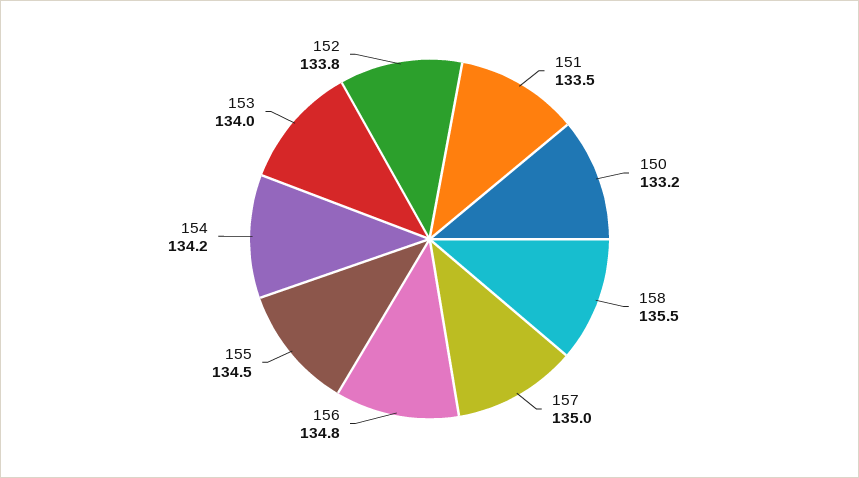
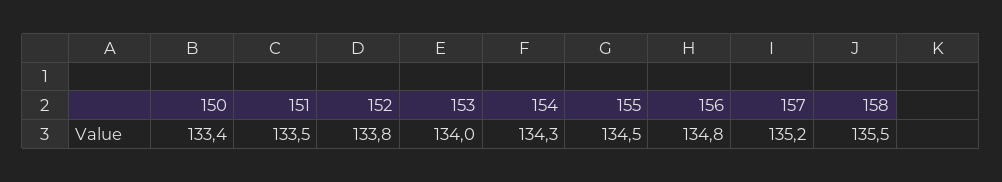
150: 133.2 -> 133.4
157: 135 -> 135.2
154: 134.2 -> 134.3

